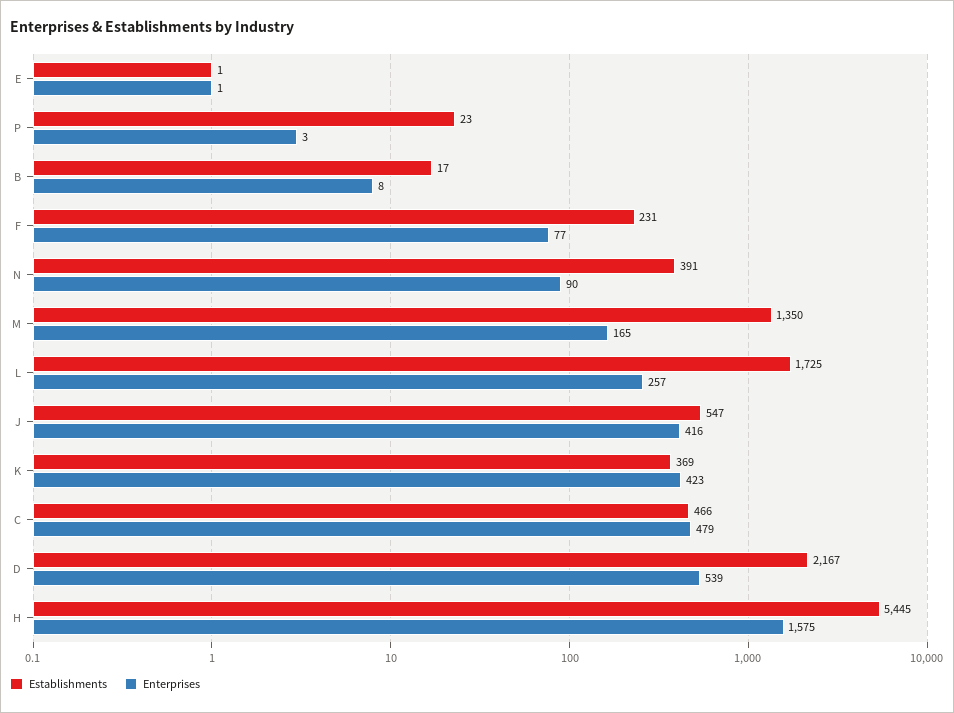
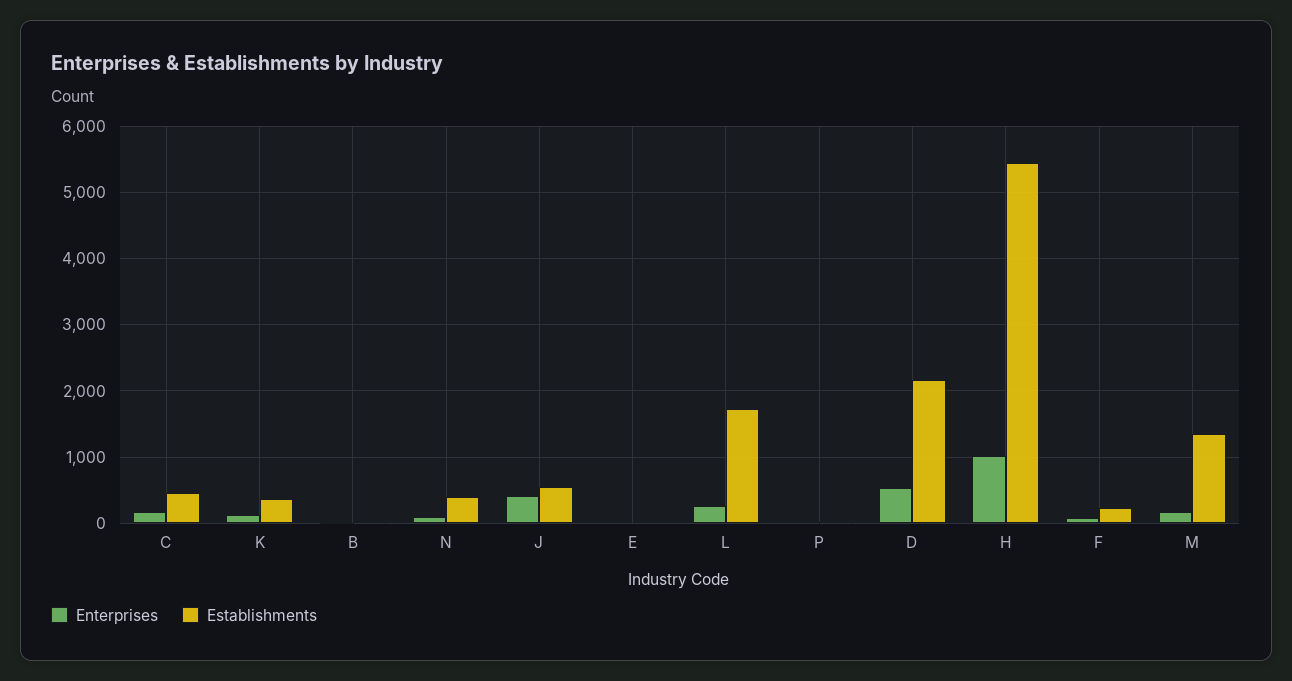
Enterprises, K: 423 -> 100
Enterprises, C: 479 -> 200
Enterprises, H: 1575 -> 1000

